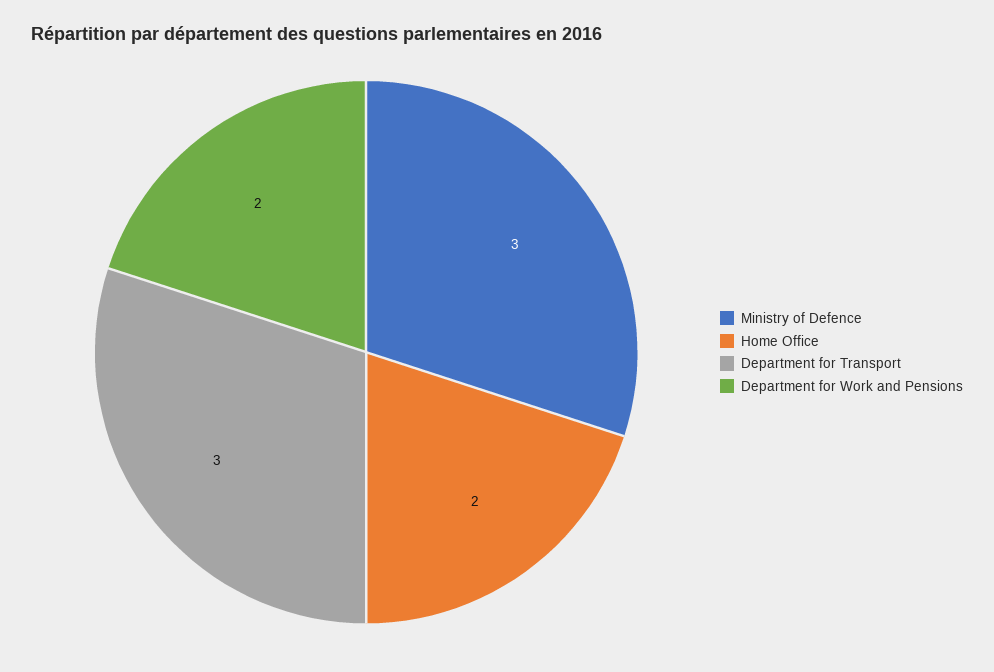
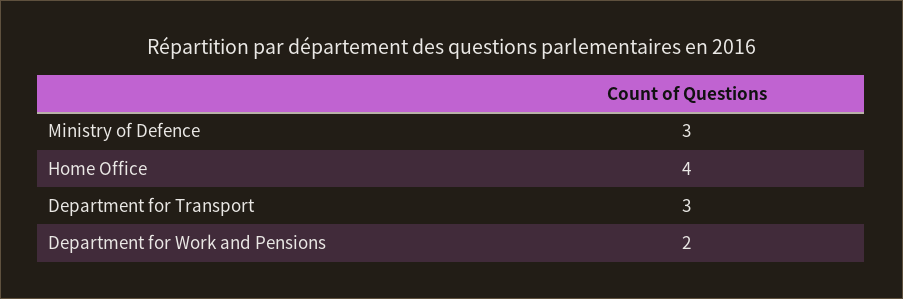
Home Office: 2 -> 4

